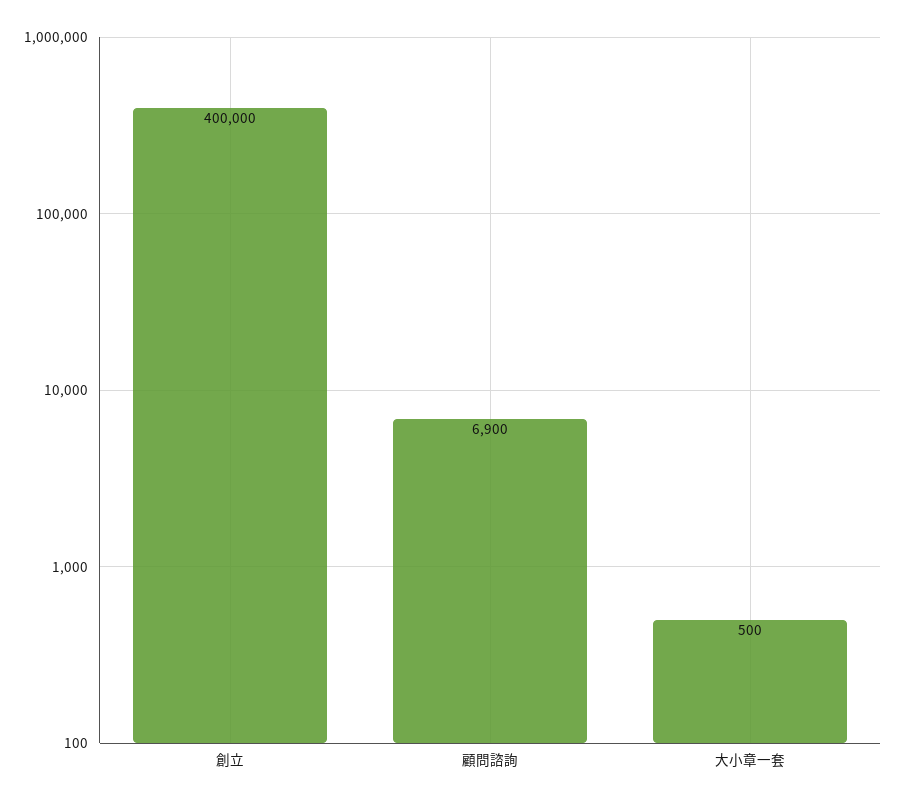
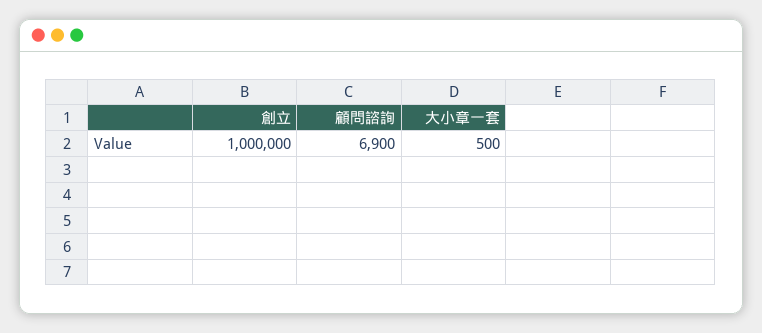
創立: 400000 -> 1000000

